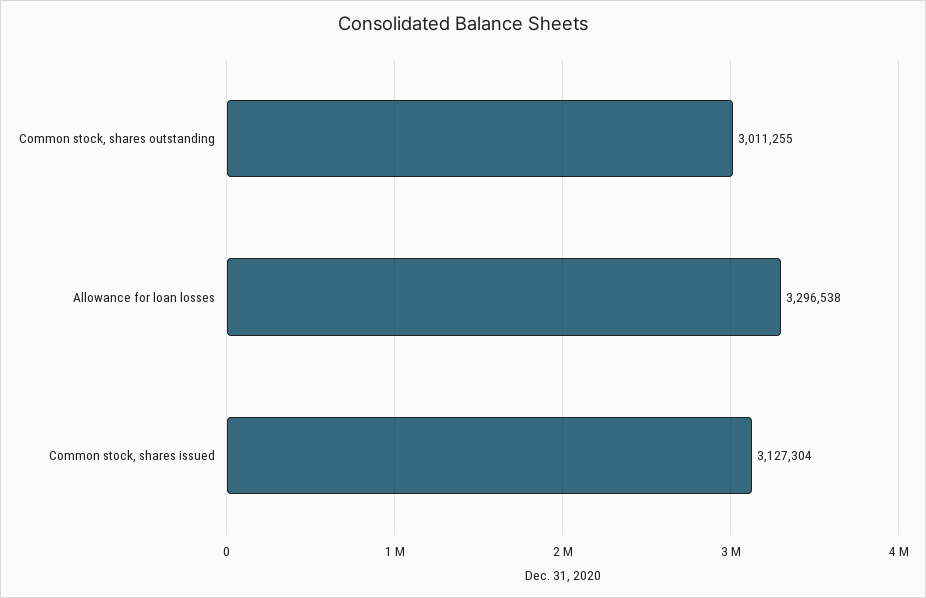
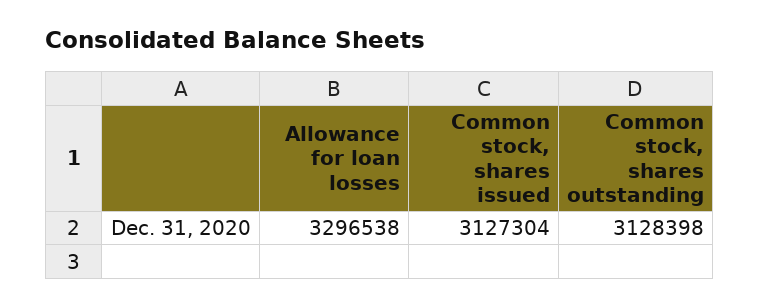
Common stock, shares outstanding: 3011255 -> 3128398

